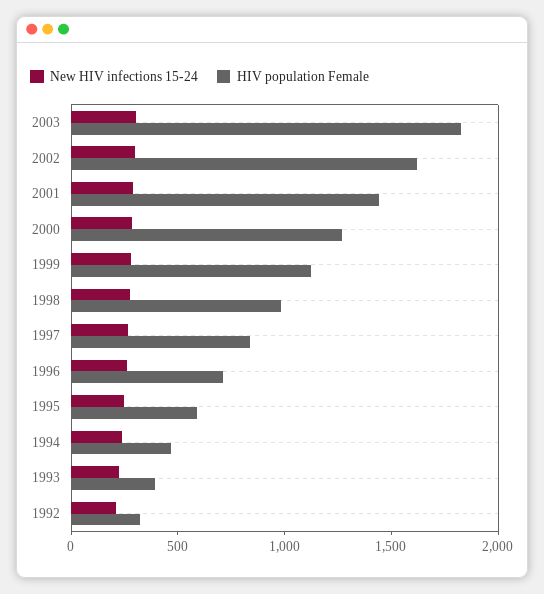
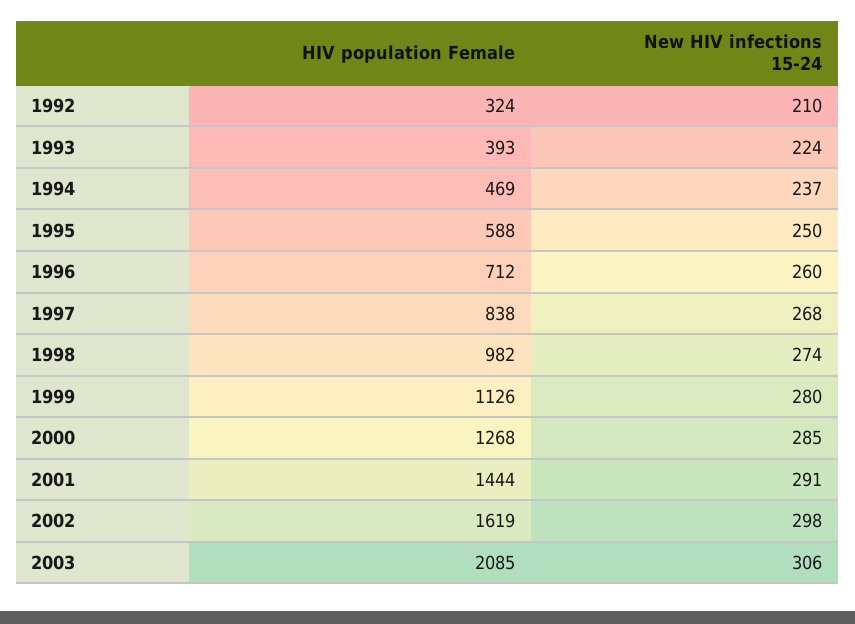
HIV population Female, 2003: 1800 -> 2085

